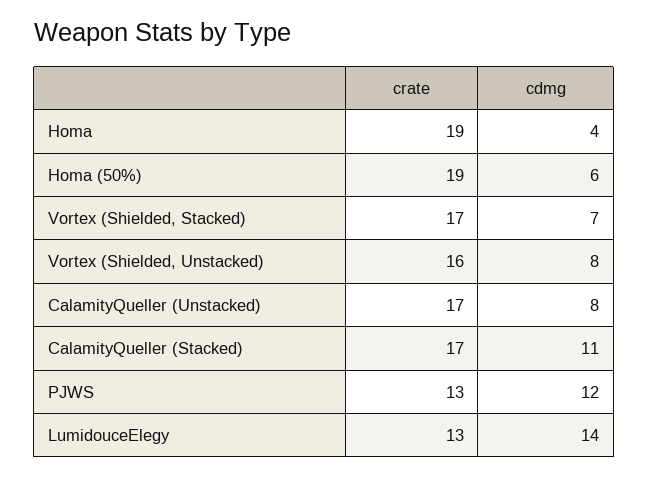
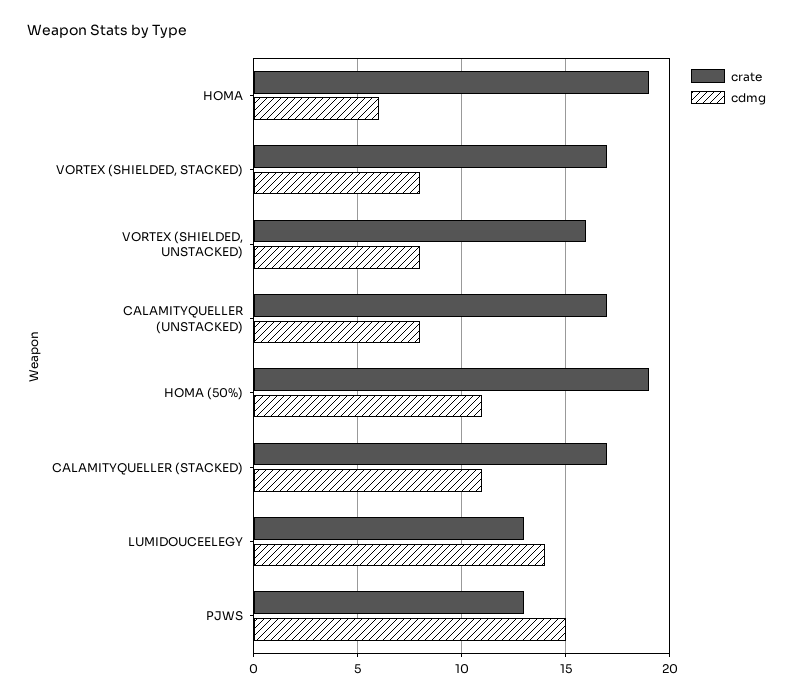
cdmg, Homa: 4 -> 6
cdmg, Homa (50%): 6 -> 11
cdmg, Vortex (Shielded, Stacked): 7 -> 8
cdmg, PJWS: 12 -> 15

